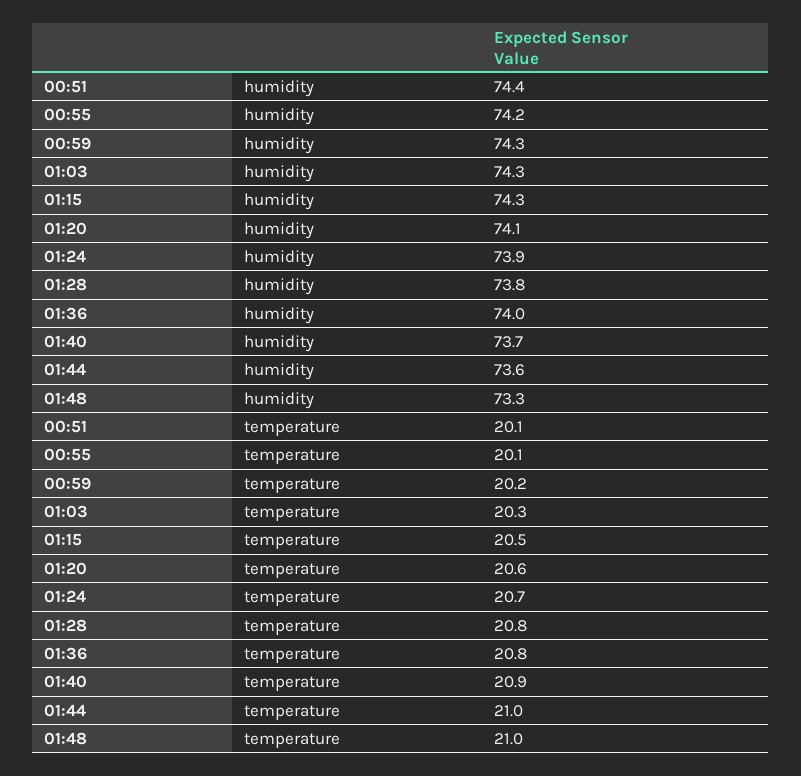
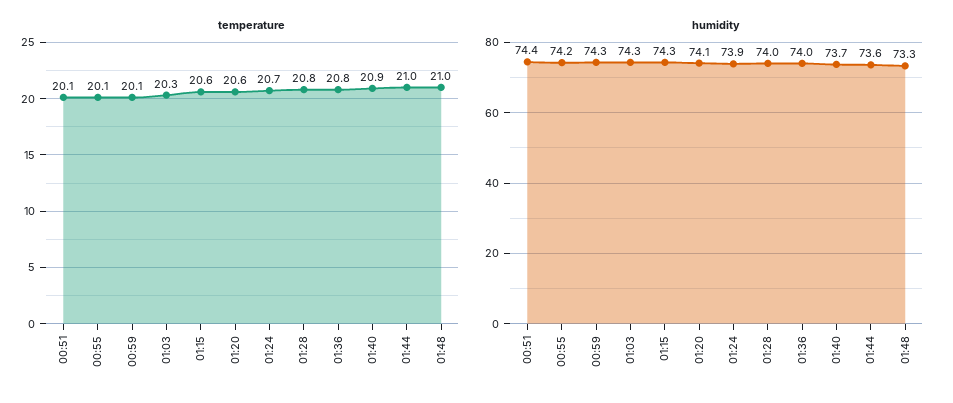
humidity, 01:28: 73.8 -> 74
temperature, 00:59: 20.2 -> 20.1
temperature, 01:15: 20.5 -> 20.6

